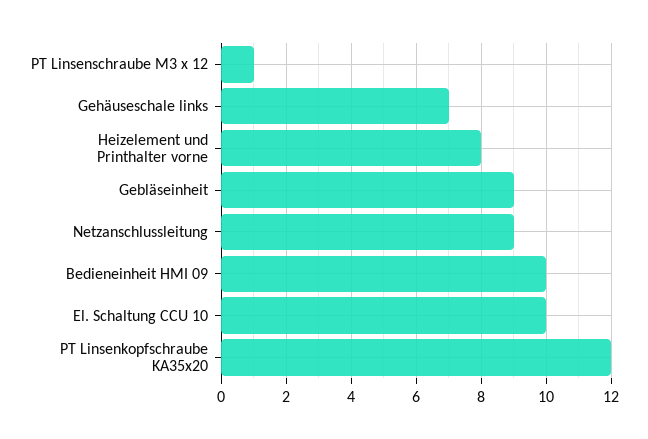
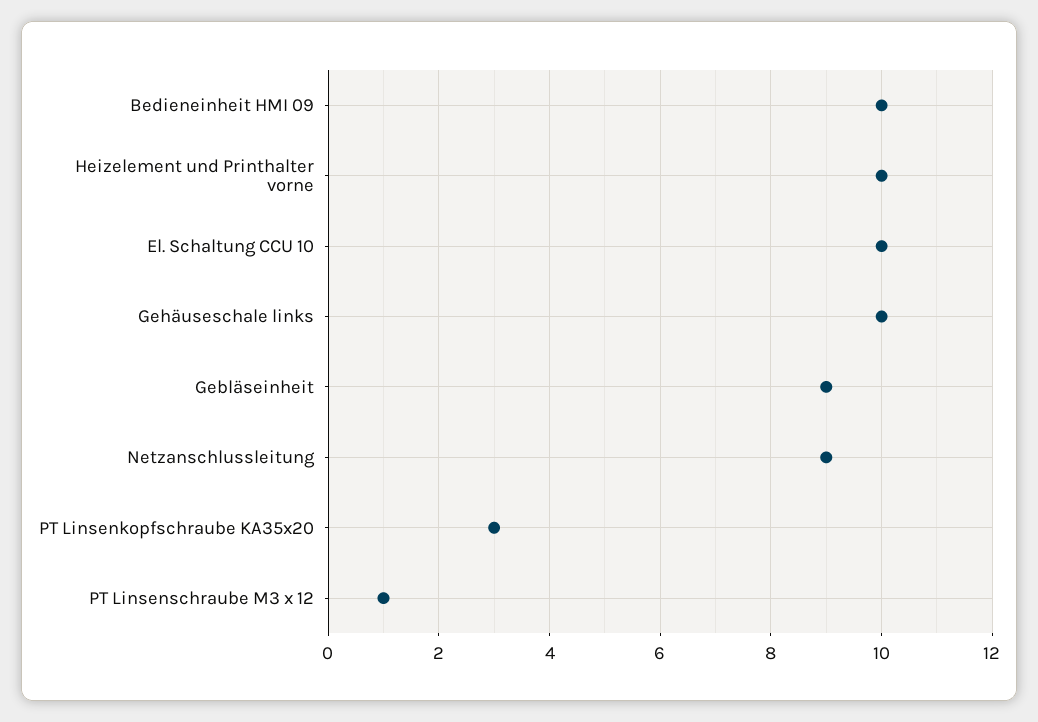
Gehäuseschale links: 7 -> 10
Heizelement und Printhalter vorne: 8 -> 10
PT Linsenkopfschraube KA35x20: 12 -> 3

